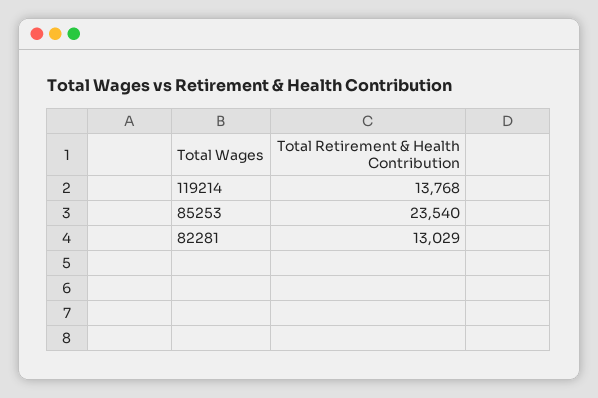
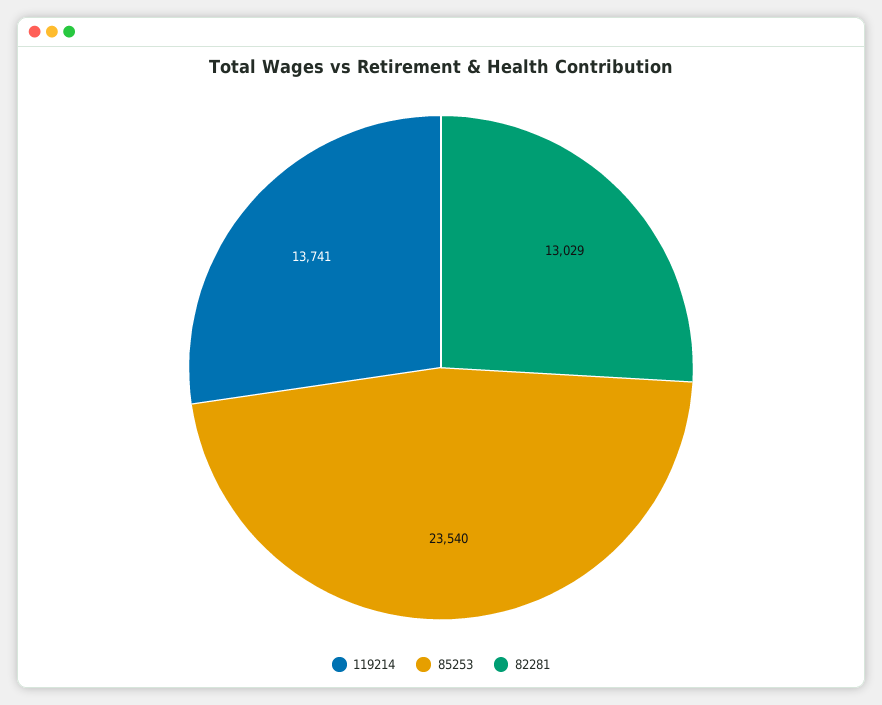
119214: 13768 -> 13741

